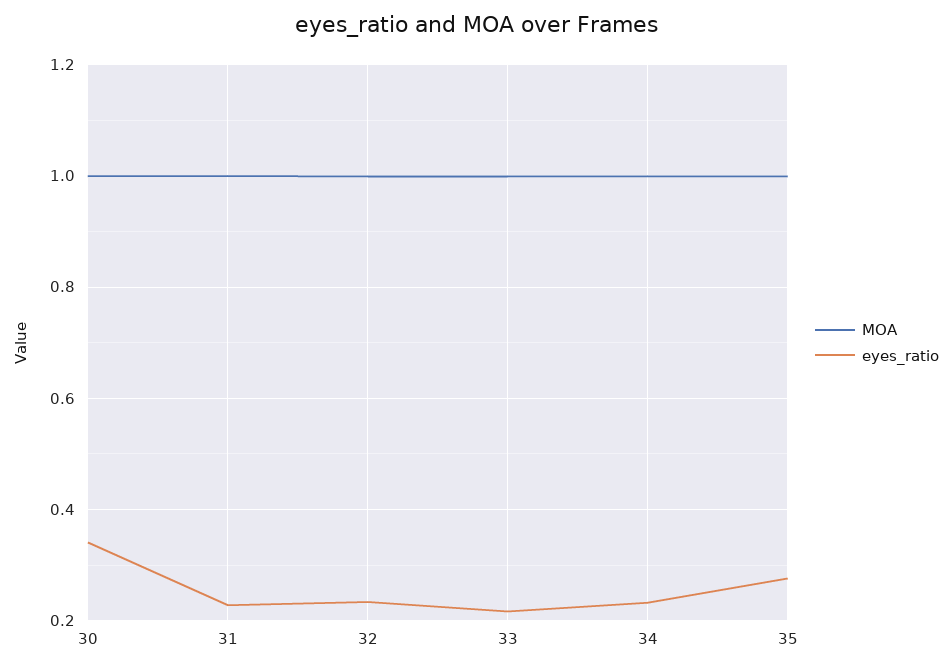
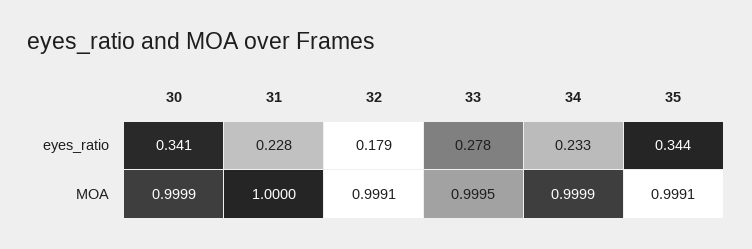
eyes_ratio, 32: 0.24 -> 0.179
eyes_ratio, 33: 0.22 -> 0.278
eyes_ratio, 35: 0.28 -> 0.344

